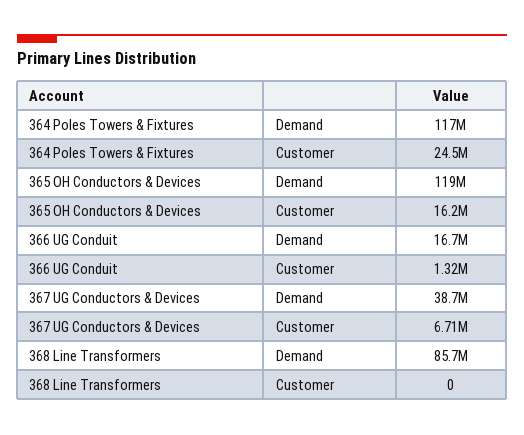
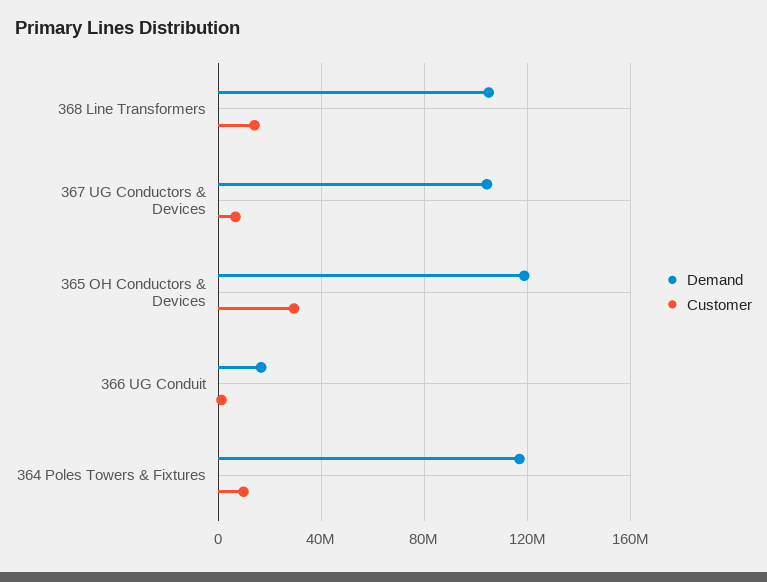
Customer, 364 Poles Towers & Fixtures: 24500000 -> 10000000
Customer, 365 OH Conductors & Devices: 16200000 -> 30000000
Demand, 367 UG Conductors & Devices: 38700000 -> 105000000
Demand, 368 Line Transformers: 85700000 -> 105000000
Customer, 368 Line Transformers: 0 -> 15000000

